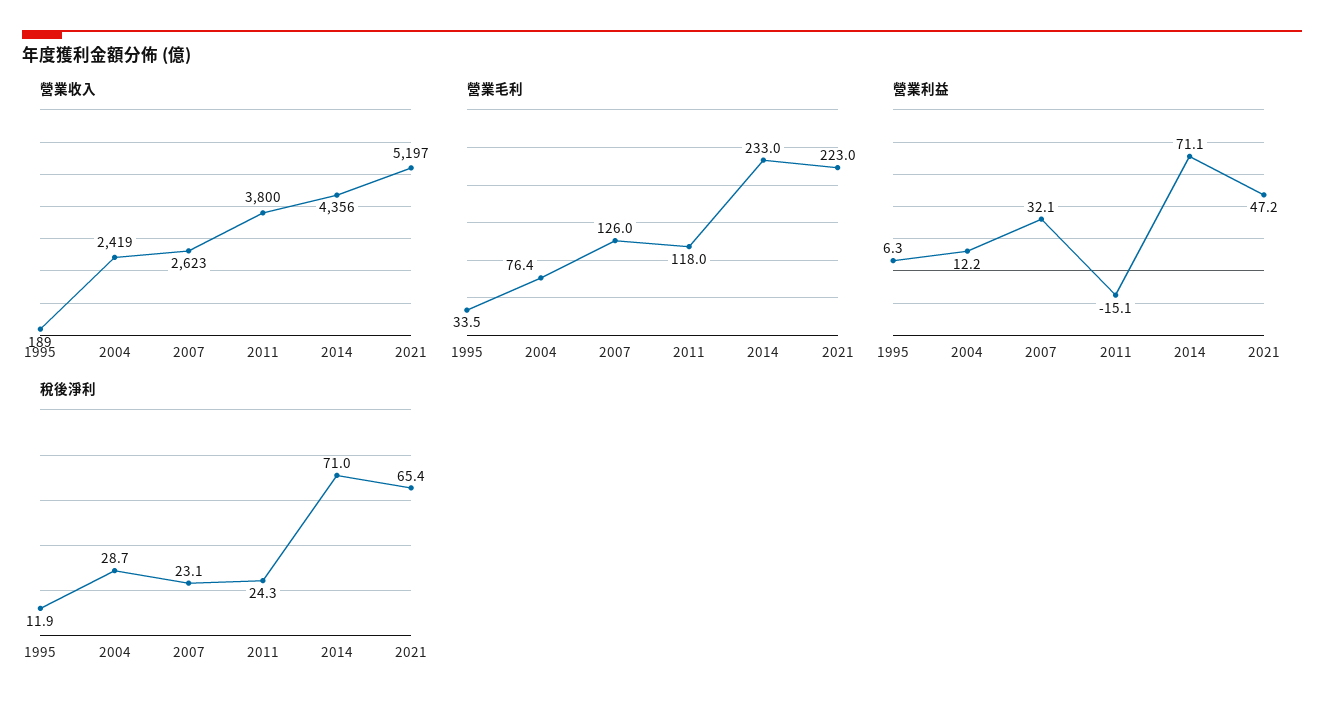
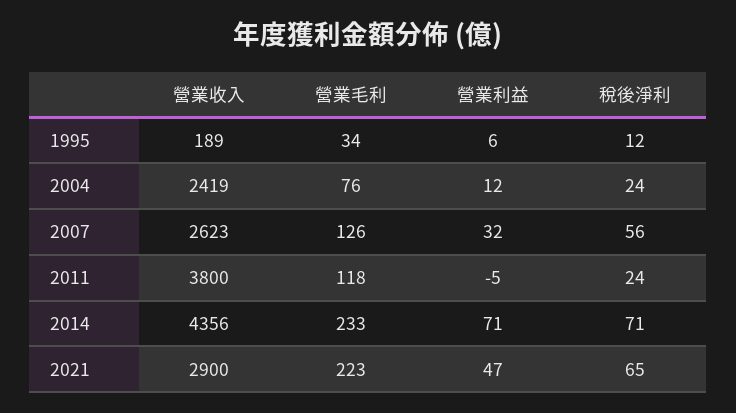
營業收入, 2021: 5197 -> 2900
營業利益, 2011: -15.1 -> -5
稅後淨利, 2004: 28.7 -> 24
稅後淨利, 2007: 23.1 -> 56

